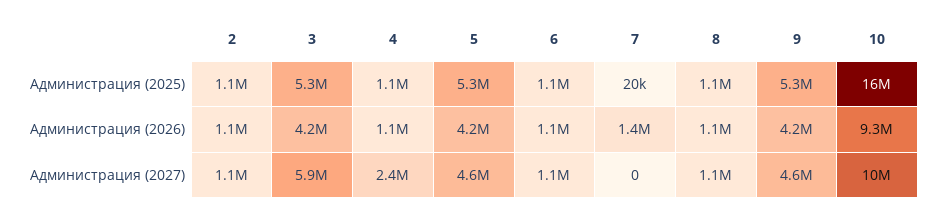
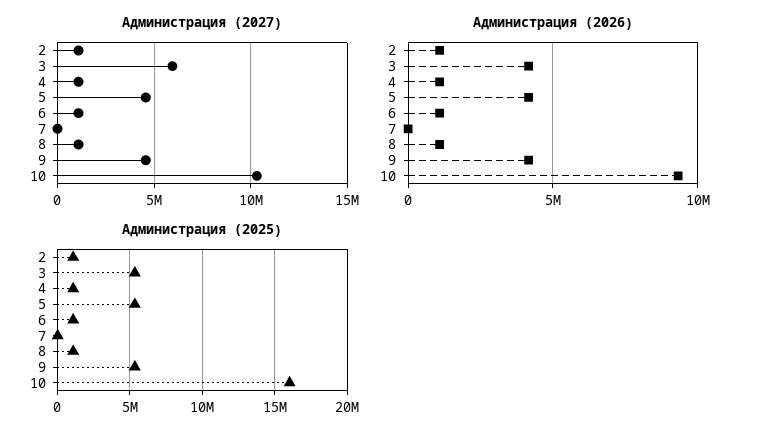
Администрация (2026), 7: 1400000 -> 0
Администрация (2027), 4: 2400000 -> 1000000

